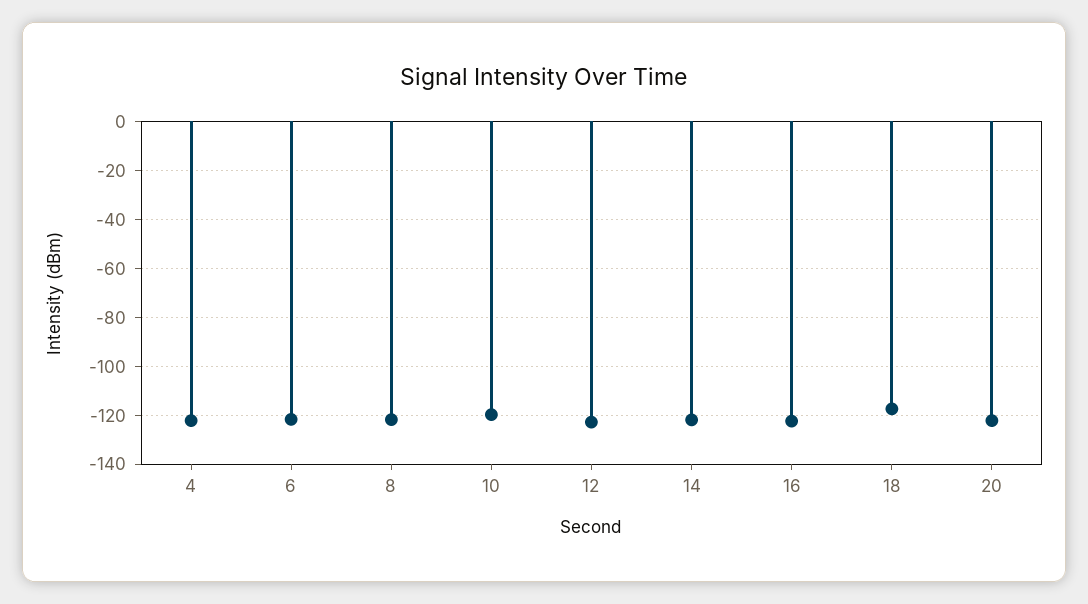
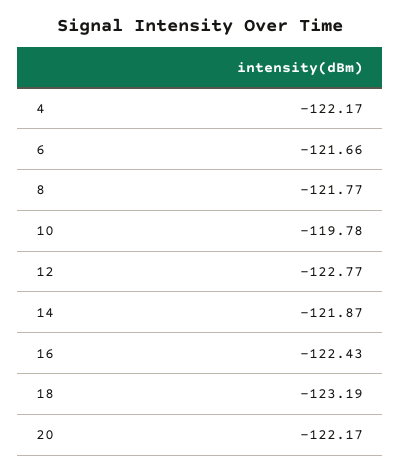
18: -117.5 -> -123.19

